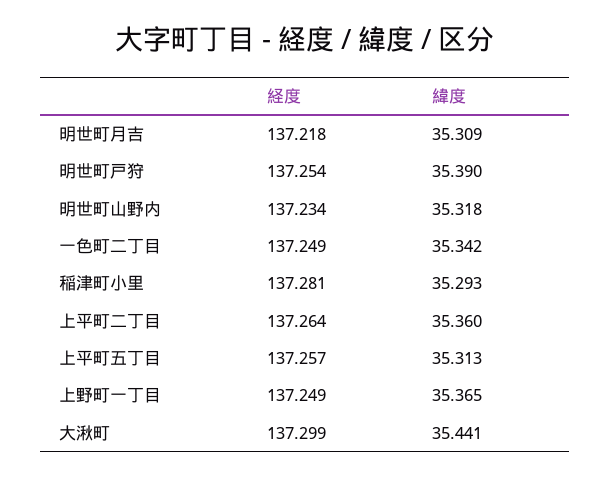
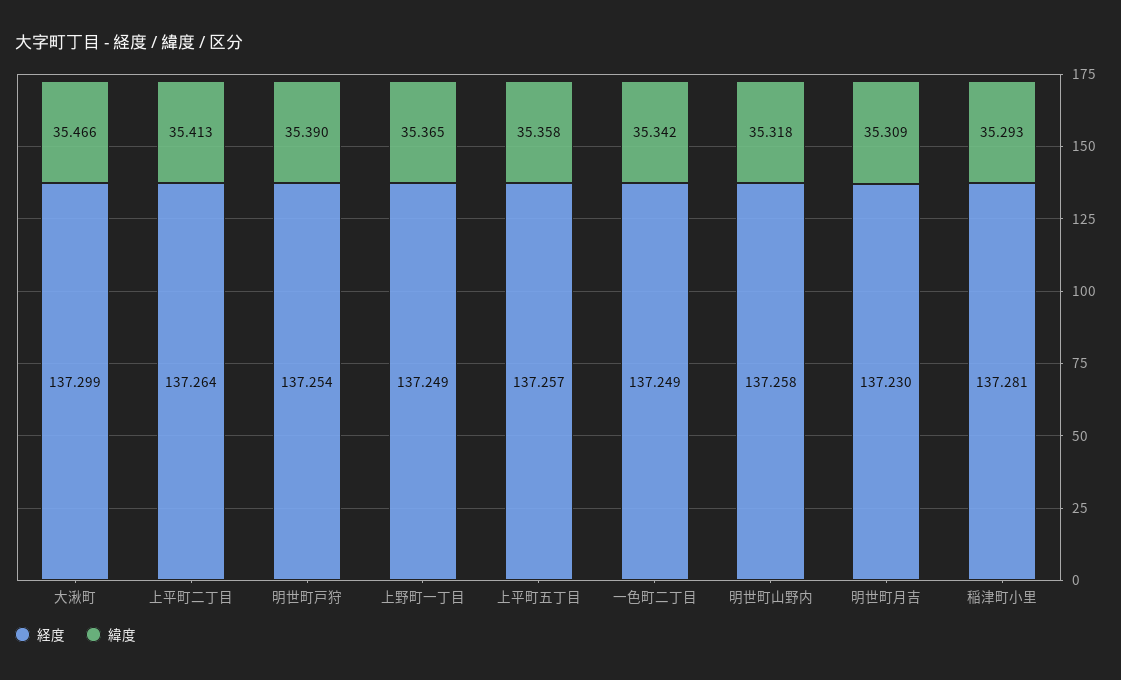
経度, 明世町月吉: 137.218 -> 137.23
経度, 明世町山野内: 137.234 -> 137.258
緯度, 上平町二丁目: 35.36 -> 35.413
緯度, 上平町五丁目: 35.313 -> 35.358
緯度, 大湫町: 35.441 -> 35.466

